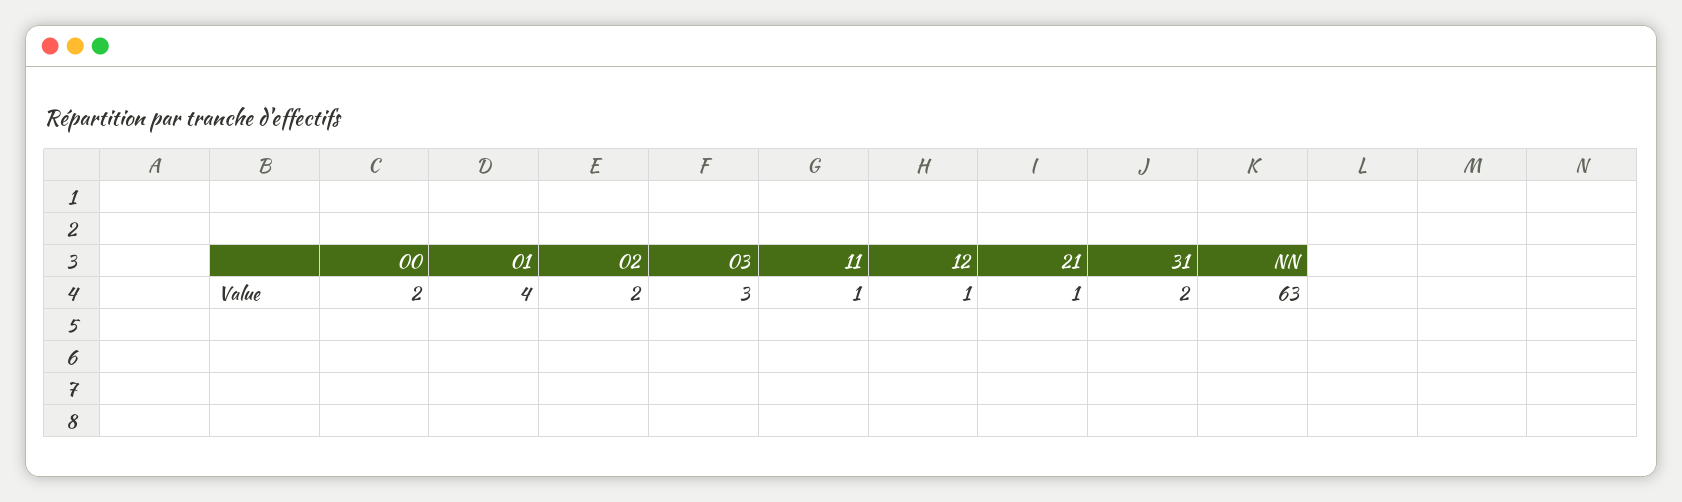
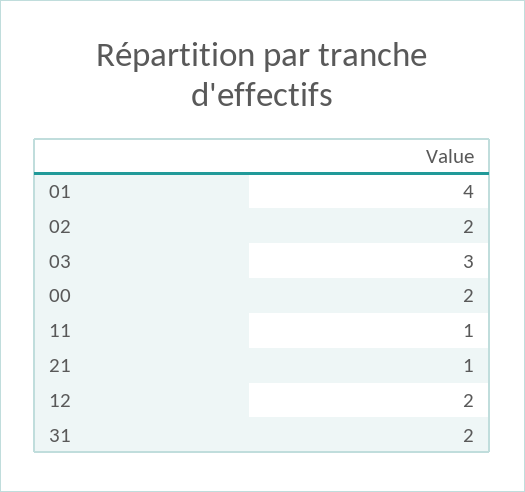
12: 1 -> 2
NN: 63 -> none

